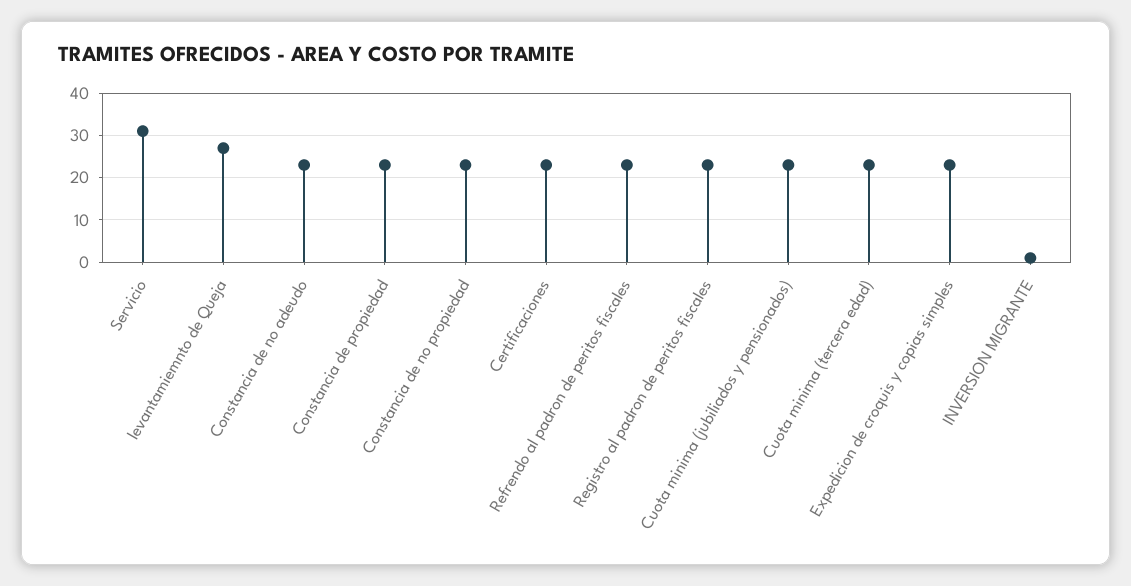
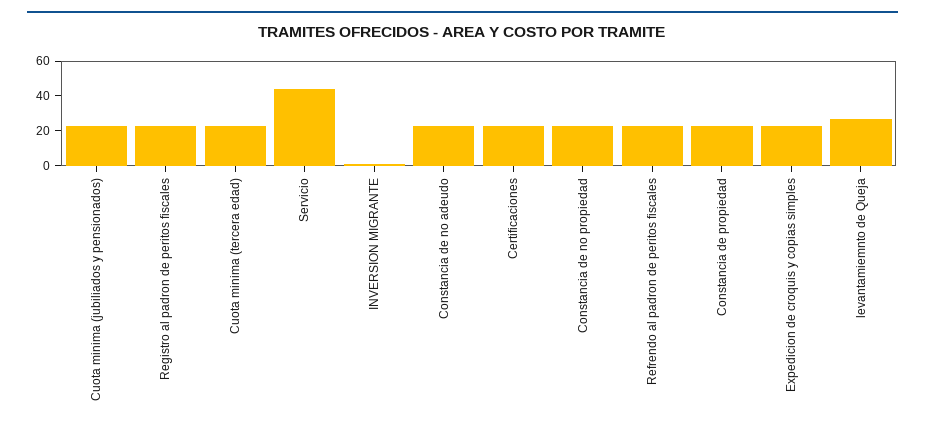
Servicio: 30 -> 45

